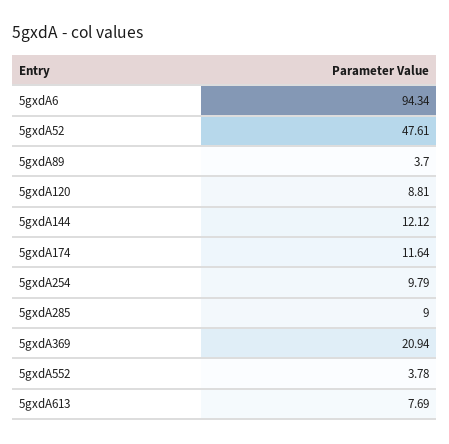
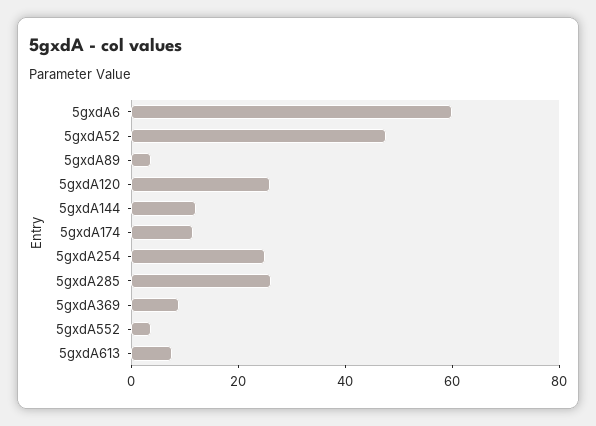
5gxdA6: 94.34 -> 60
5gxdA120: 8.81 -> 25
5gxdA254: 9.79 -> 25
5gxdA285: 9 -> 25
5gxdA369: 20.94 -> 10

